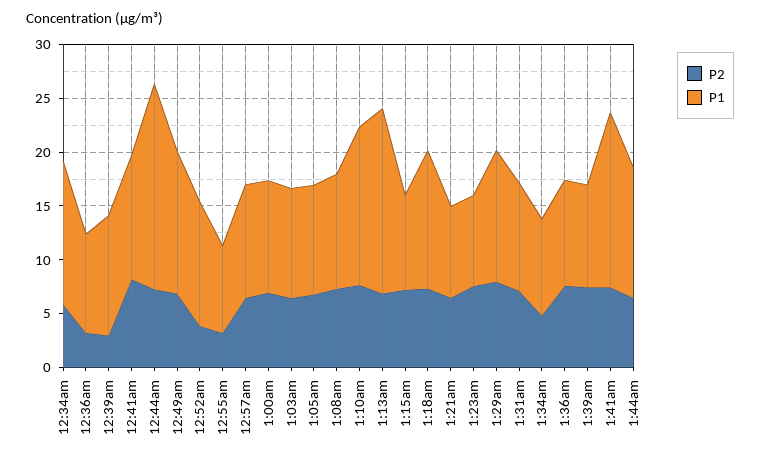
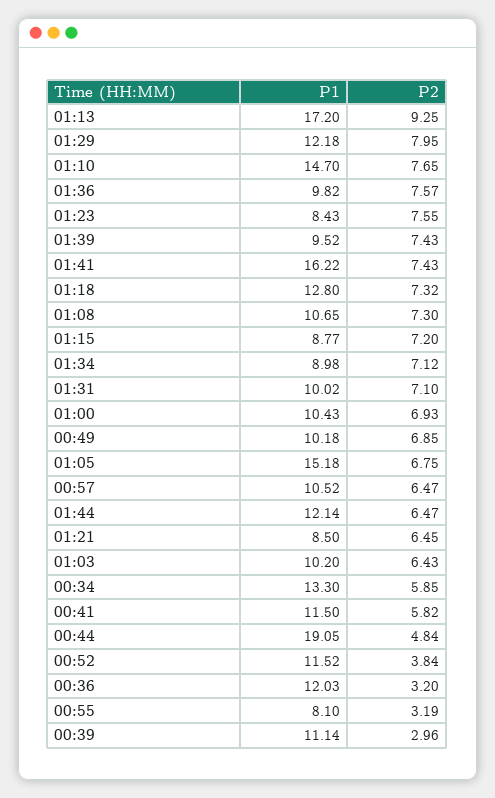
P1, 12:36am: 9 -> 12.03
P2, 12:41am: 8 -> 5.82
P2, 12:44am: 7 -> 4.84
P1, 12:49am: 13 -> 10.18
P1, 1:05am: 10 -> 15.18
P2, 1:13am: 7 -> 9.25
P2, 1:34am: 5 -> 7.12

